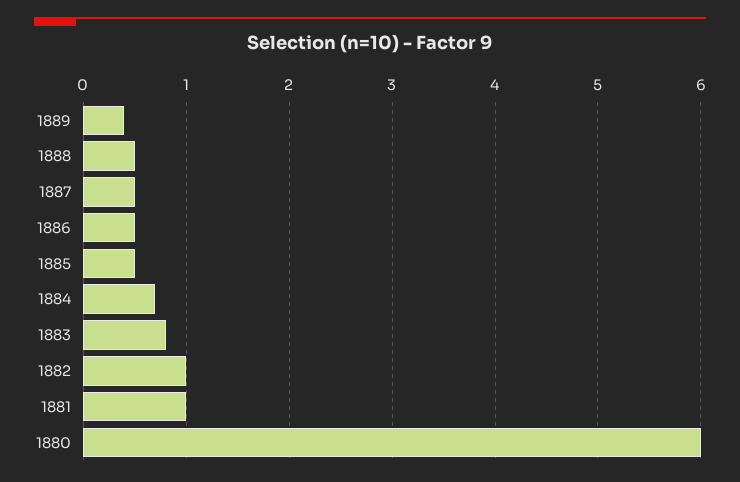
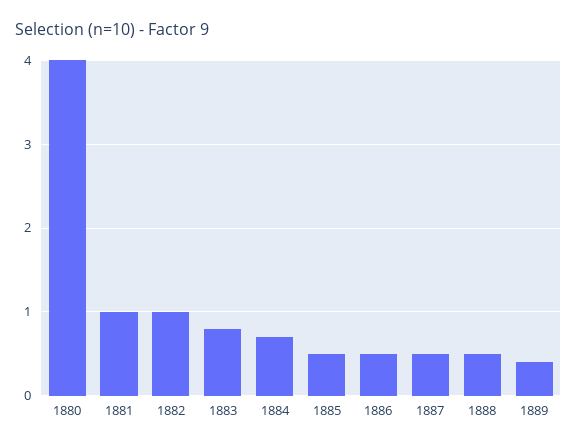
1880: 6 -> 4

